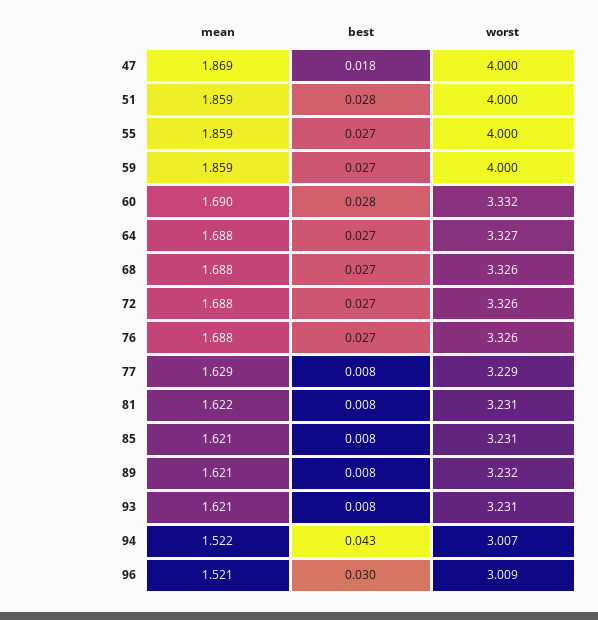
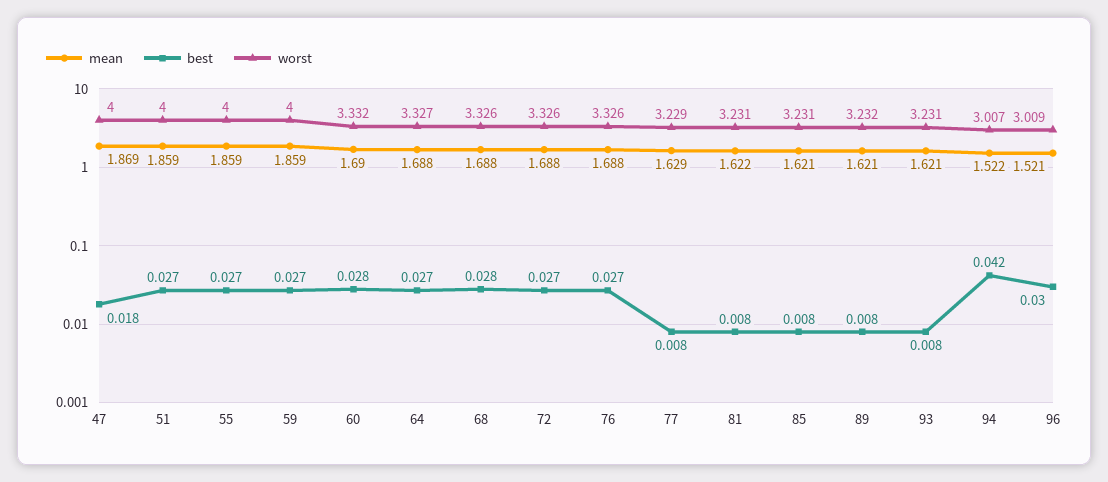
best, 51: 0.028 -> 0.027
best, 68: 0.027 -> 0.028
best, 94: 0.043 -> 0.042

